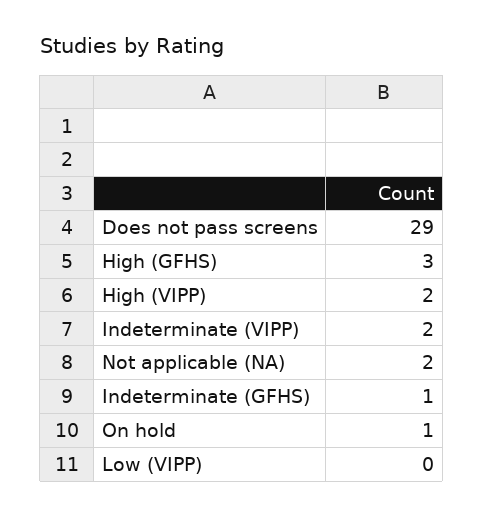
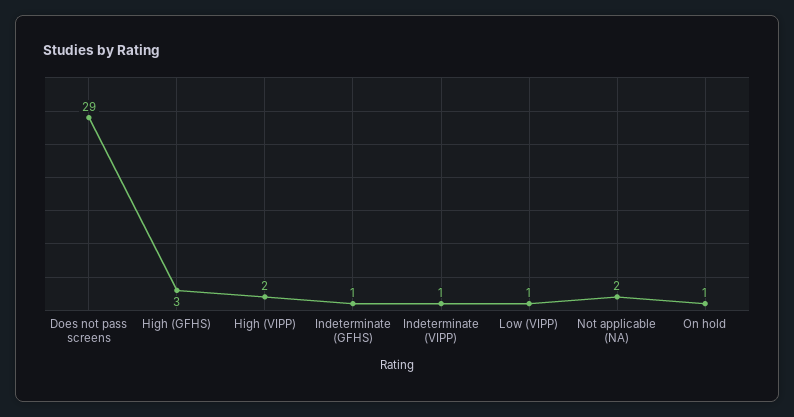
Indeterminate (VIPP): 2 -> 1
Low (VIPP): 0 -> 1

